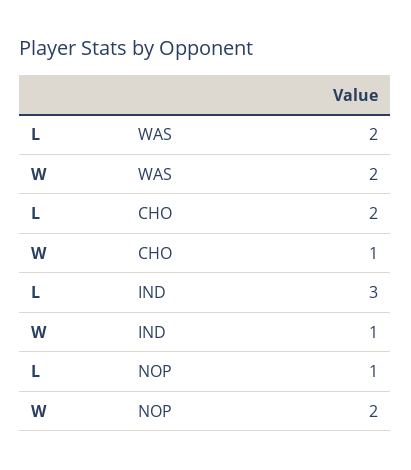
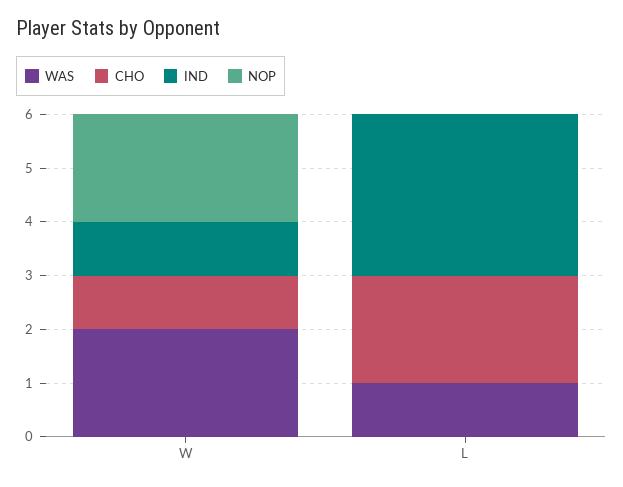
WAS, L: 2 -> 1
NOP, L: 1 -> 0

